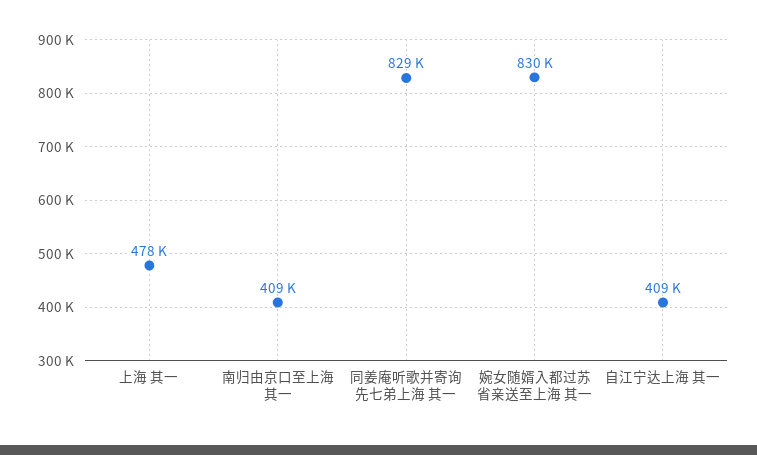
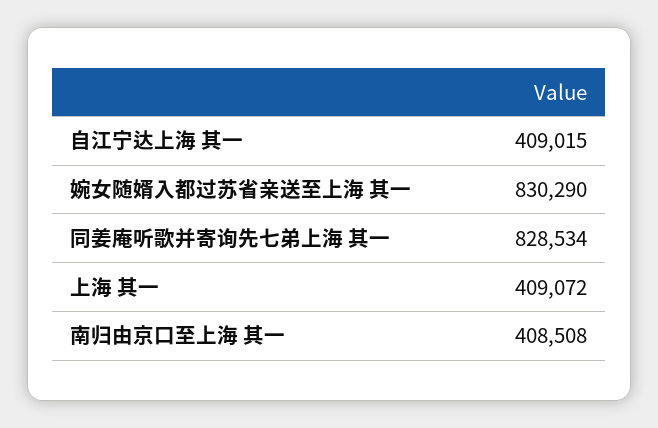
上海 其一: 478000 -> 409072

